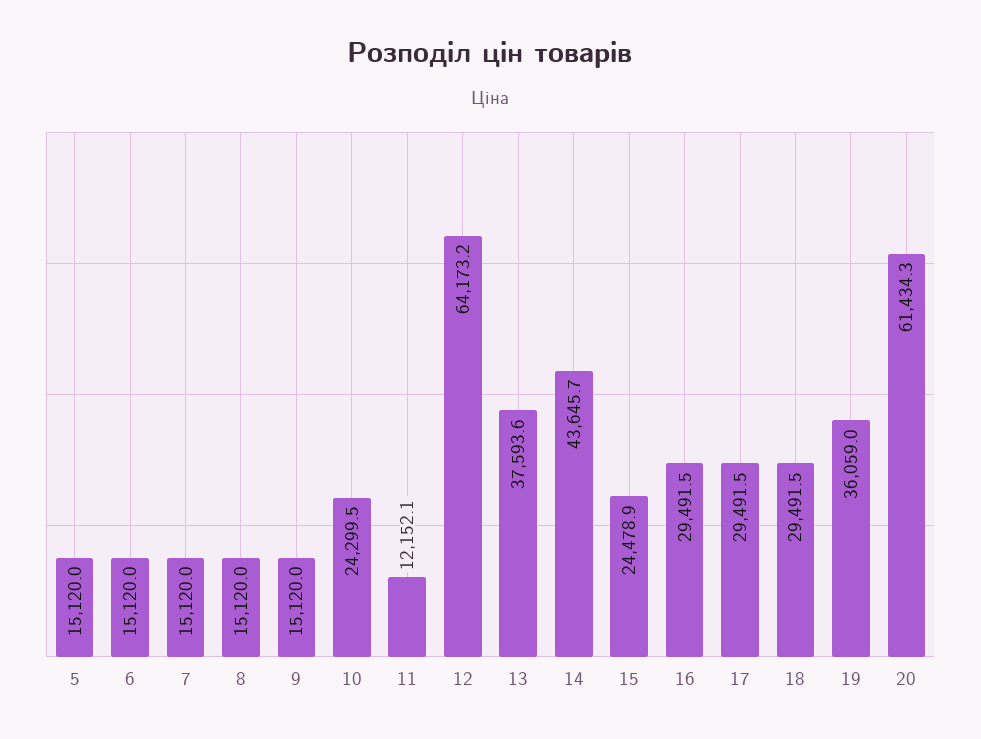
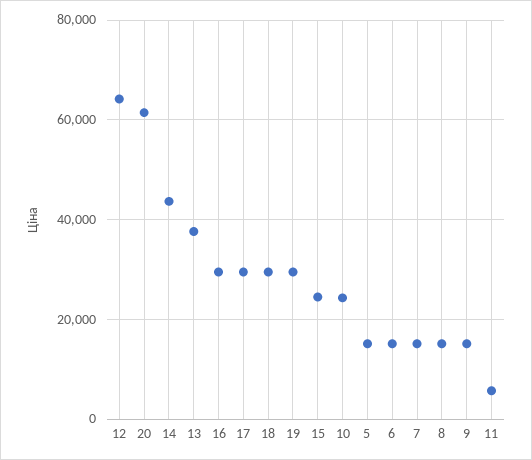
11: 12152.1 -> 6000
19: 36059 -> 30000

